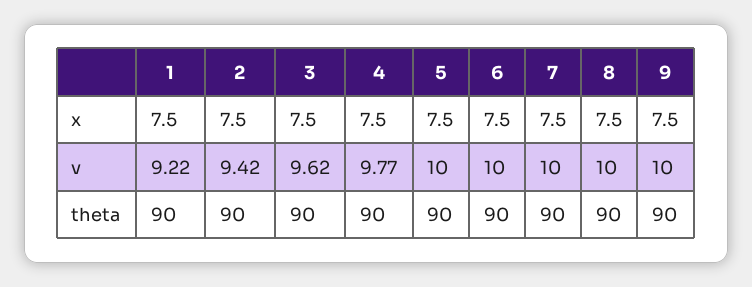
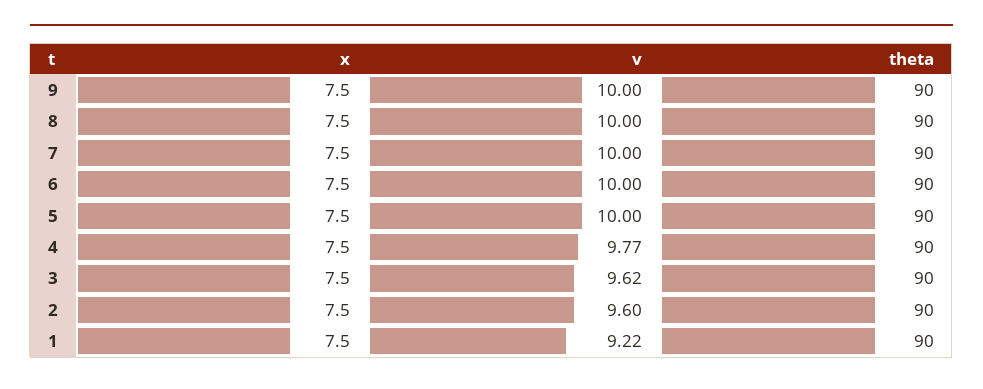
2, v: 9.42 -> 9.6

